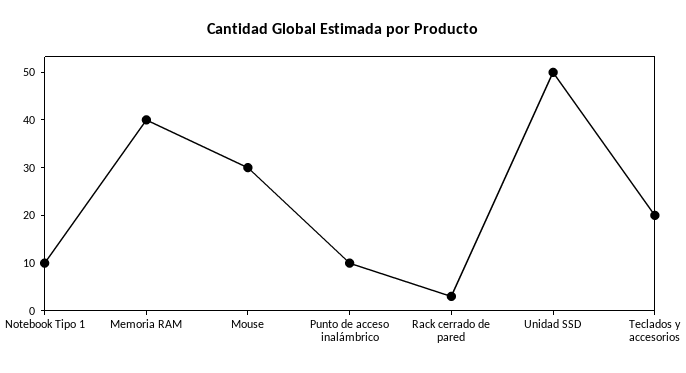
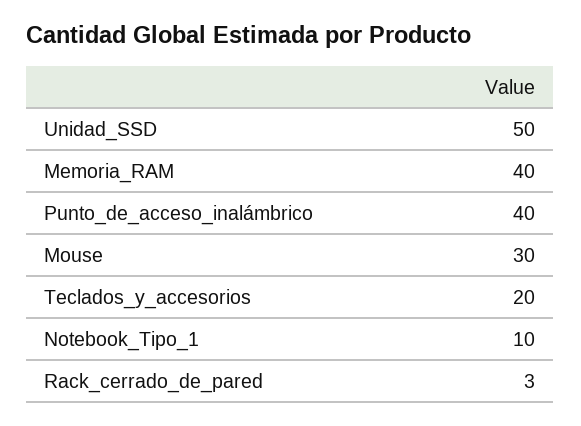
Punto de acceso inalámbrico: 10 -> 40

